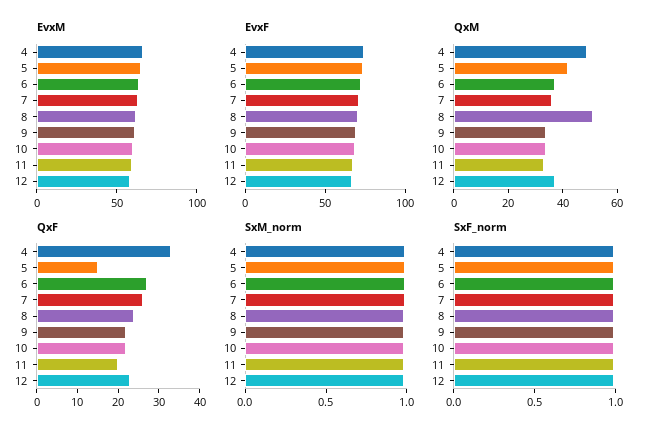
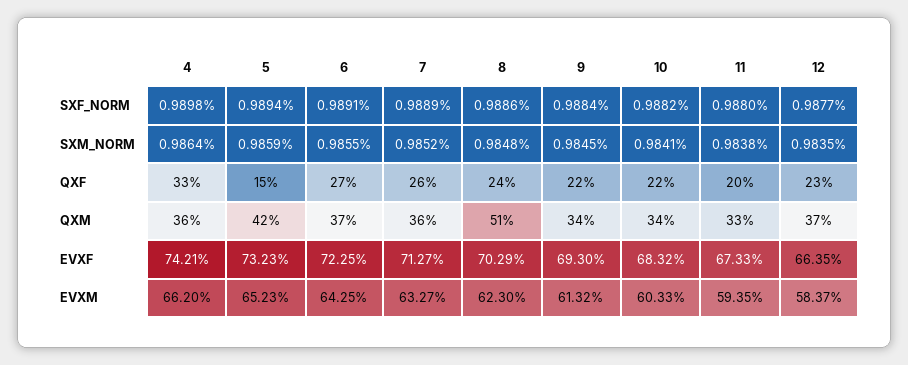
QxM, 4: 50 -> 36

